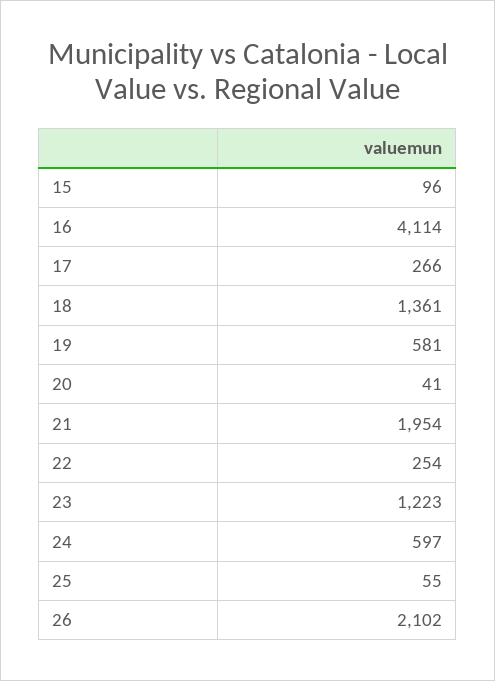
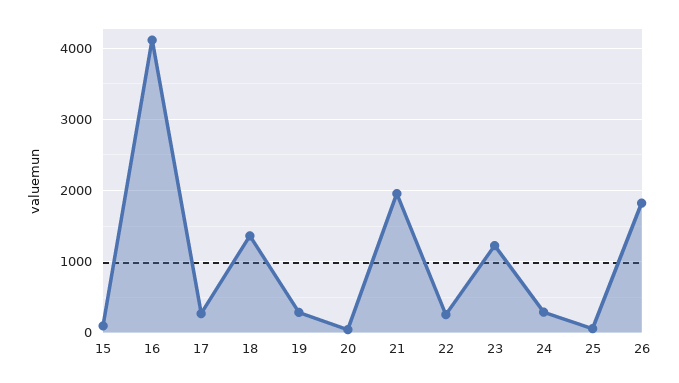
19: 581 -> 300
24: 597 -> 300
26: 2102 -> 1800

